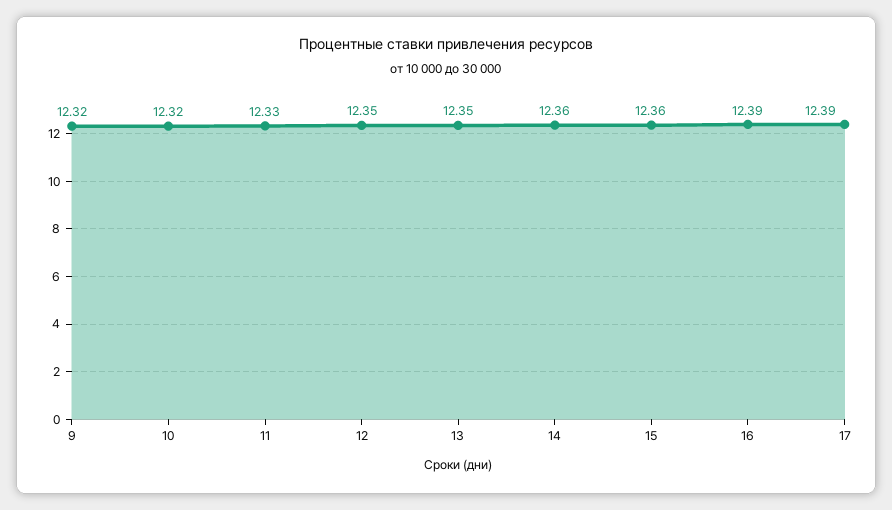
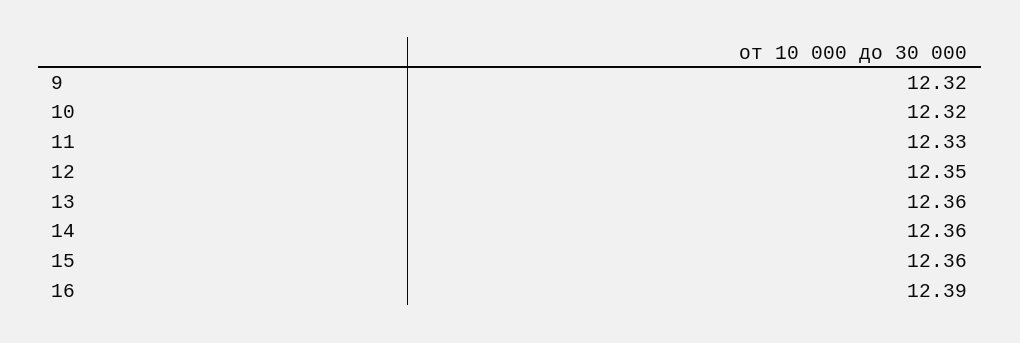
13: 12.35 -> 12.36
17: 12.39 -> none

